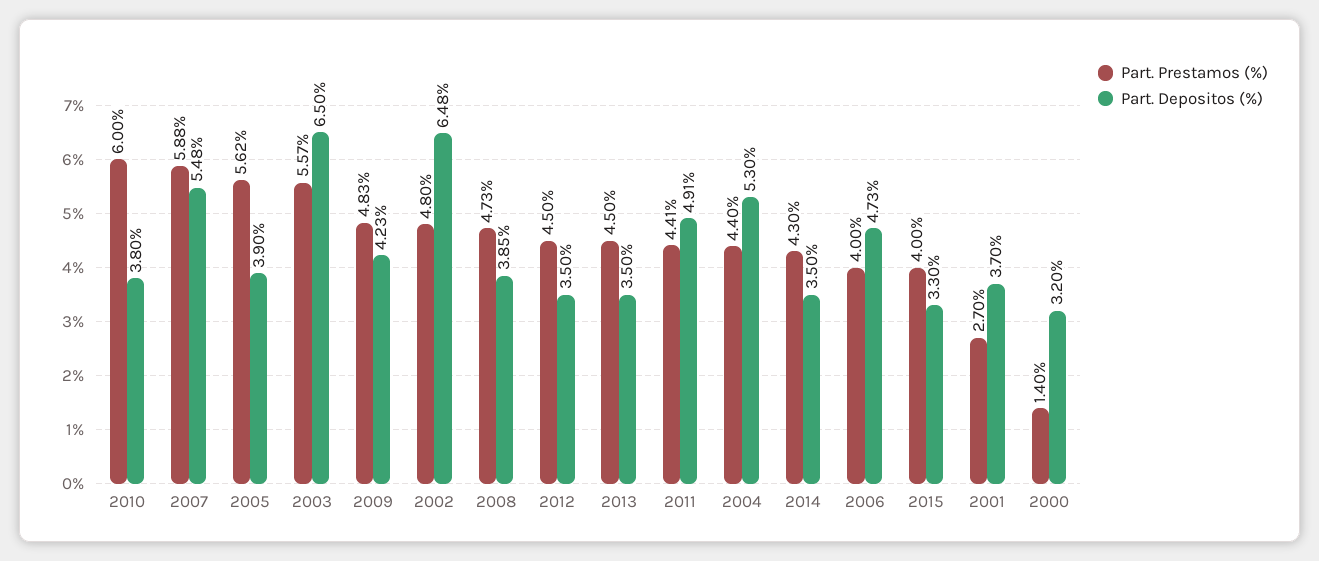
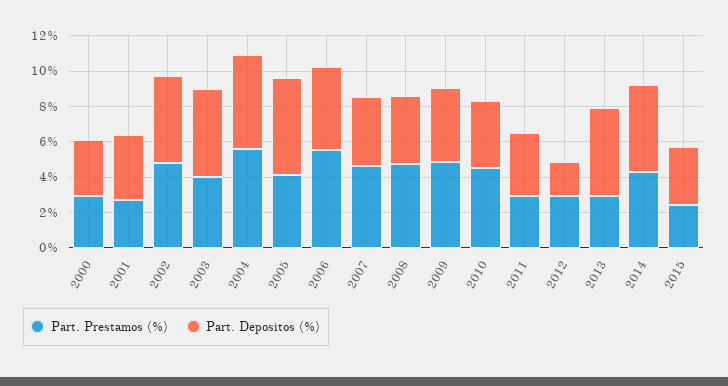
Part. Prestamos (%), 2010: 6 -> 4.5
Part. Prestamos (%), 2007: 5.88 -> 4.5
Part. Depositos (%), 2007: 5.48 -> 4
Part. Prestamos (%), 2005: 5.62 -> 4
Part. Depositos (%), 2005: 3.9 -> 5.5
Part. Prestamos (%), 2003: 5.57 -> 4
Part. Depositos (%), 2003: 6.5 -> 5
Part. Depositos (%), 2002: 6.48 -> 5
Part. Prestamos (%), 2012: 4.5 -> 3
Part. Depositos (%), 2012: 3.5 -> 2
Part. Prestamos (%), 2013: 4.5 -> 3
Part. Depositos (%), 2013: 3.5 -> 5
Part. Prestamos (%), 2011: 4.41 -> 3
Part. Depositos (%), 2011: 4.91 -> 3.5
Part. Prestamos (%), 2004: 4.4 -> 5.5
Part. Depositos (%), 2014: 3.5 -> 5
Part. Prestamos (%), 2006: 4 -> 5.5
Part. Prestamos (%), 2015: 4 -> 2.5
Part. Prestamos (%), 2000: 1.4 -> 3

